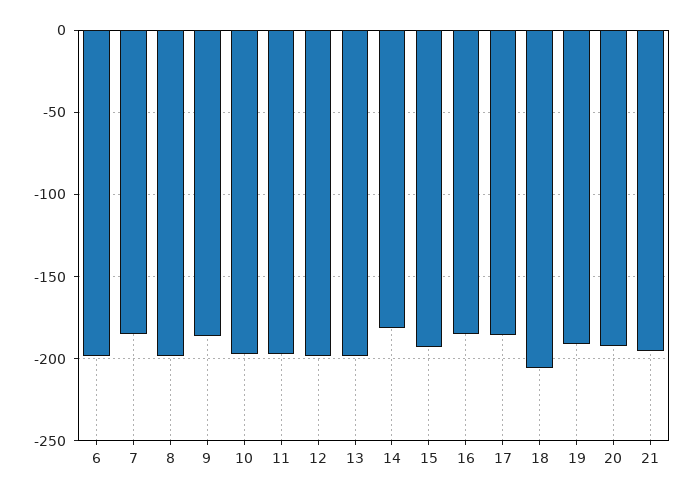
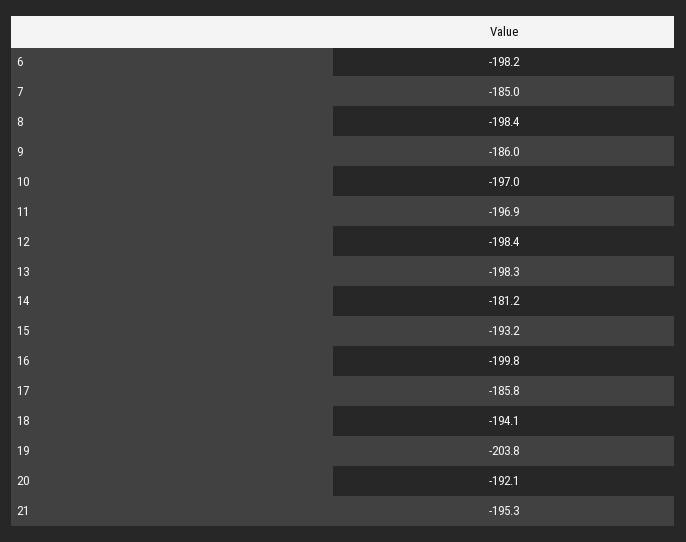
16: -185 -> -199.8
18: -205 -> -194.1
19: -190 -> -203.8

